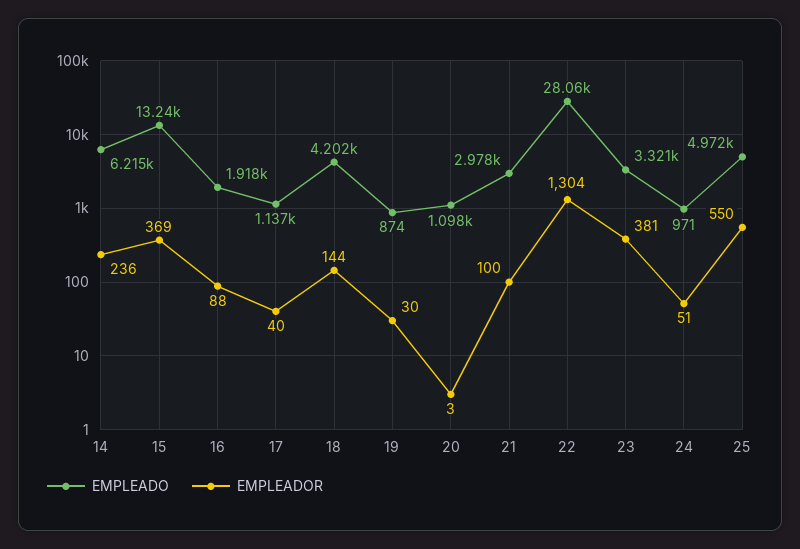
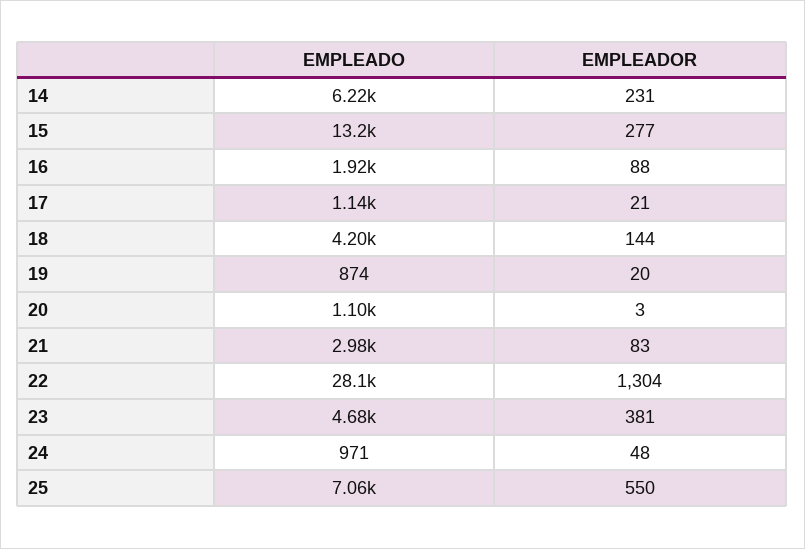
EMPLEADOR, 14: 236 -> 231
EMPLEADOR, 15: 369 -> 277
EMPLEADOR, 17: 40 -> 21
EMPLEADOR, 19: 30 -> 20
EMPLEADOR, 21: 100 -> 83
EMPLEADO, 23: 3321 -> 4680
EMPLEADOR, 24: 51 -> 48
EMPLEADO, 25: 4972 -> 7060

